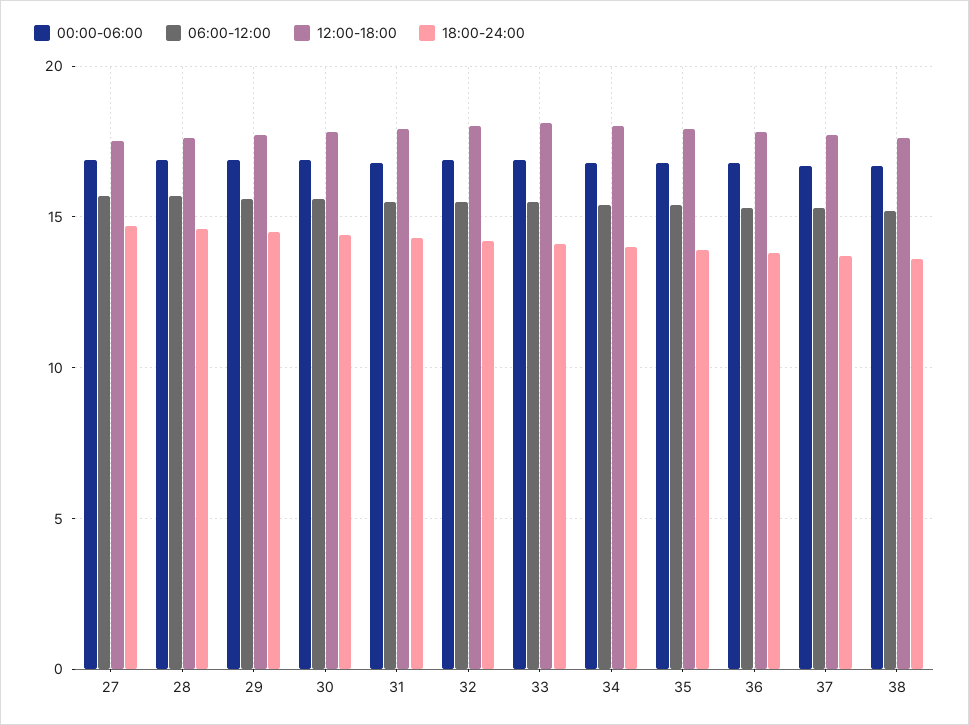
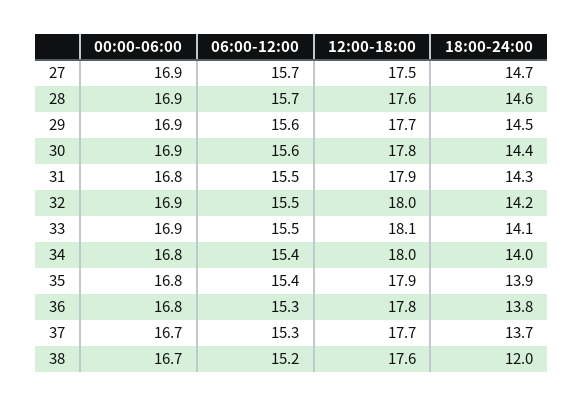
18:00-24:00, 38: 13.5 -> 12

